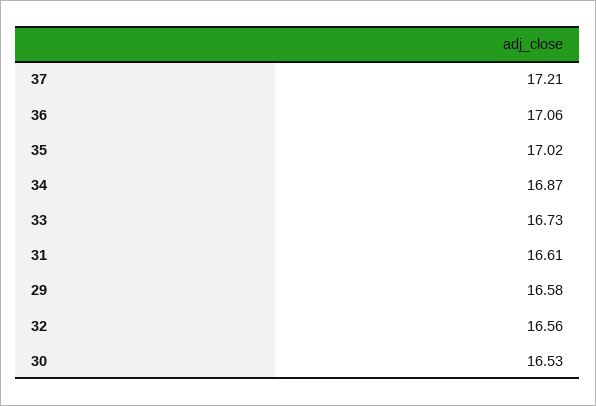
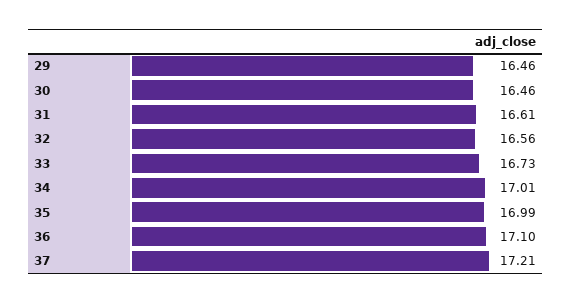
36: 17.06 -> 17.1
35: 17.02 -> 16.99
34: 16.87 -> 17.01
29: 16.58 -> 16.46
30: 16.53 -> 16.46

